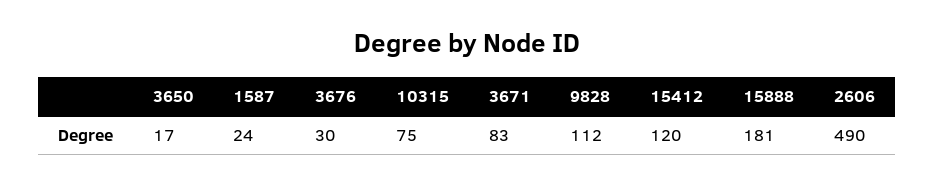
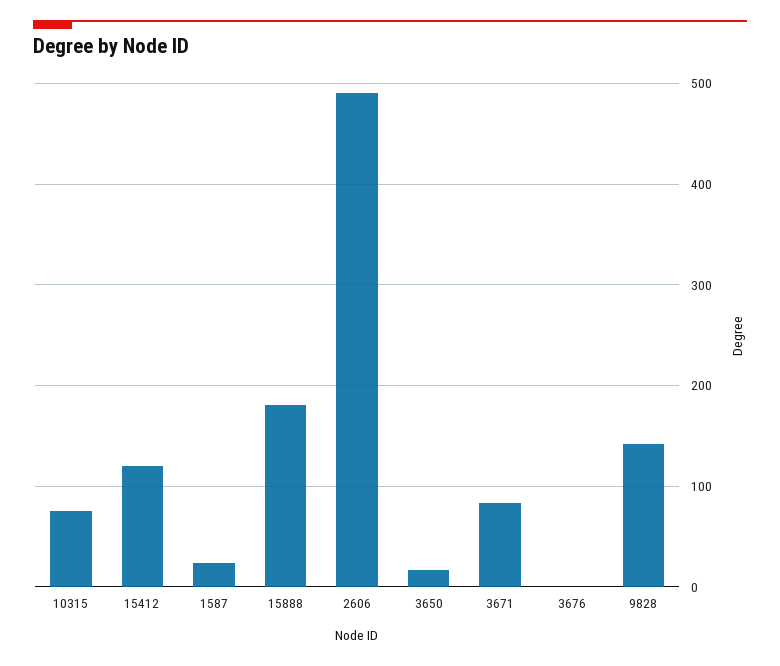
3676: 30 -> 0
9828: 112 -> 140

